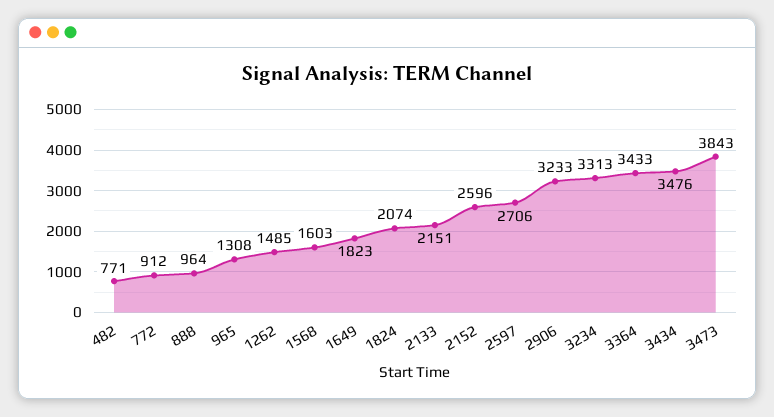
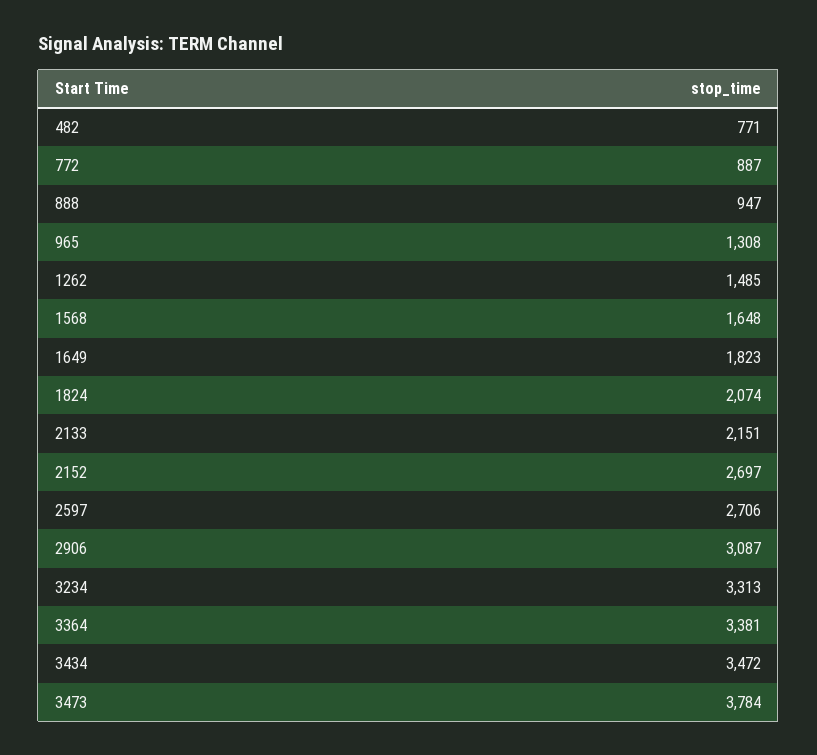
772: 912 -> 887
888: 964 -> 947
1568: 1603 -> 1648
2152: 2596 -> 2697
2906: 3233 -> 3087
3364: 3433 -> 3381
3434: 3476 -> 3472
3473: 3843 -> 3784

